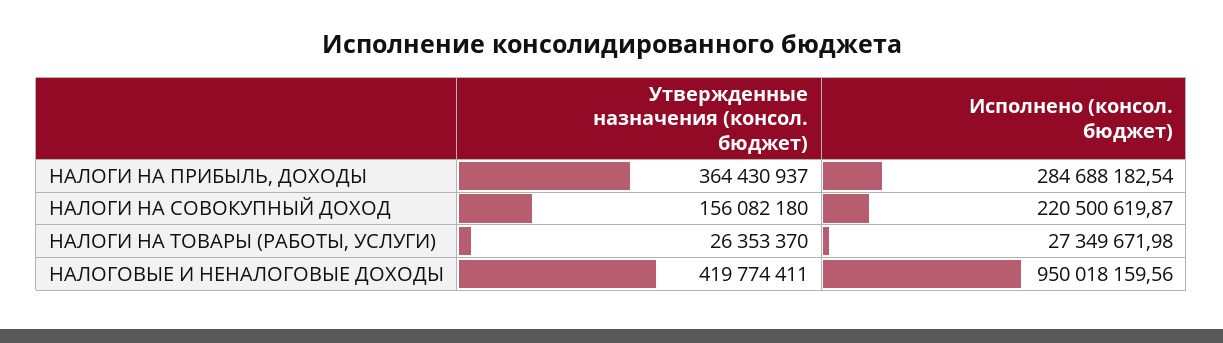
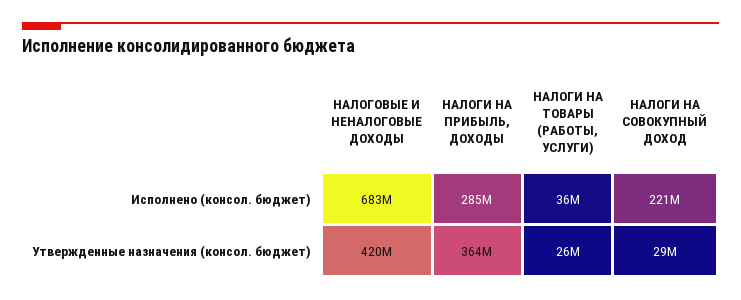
Утвержденные назначения (консол. бюджет), НАЛОГИ НА СОВОКУПНЫЙ ДОХОД: 156082180 -> 29000000
Исполнено (консол. бюджет), НАЛОГИ НА ТОВАРЫ (РАБОТЫ, УСЛУГИ): 27349671.98 -> 36000000
Исполнено (консол. бюджет), НАЛОГОВЫЕ И НЕНАЛОГОВЫЕ ДОХОДЫ: 950018159.56 -> 683000000

